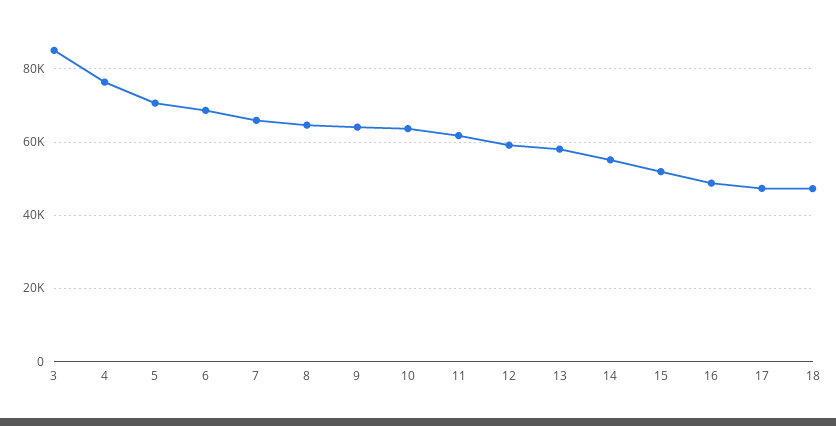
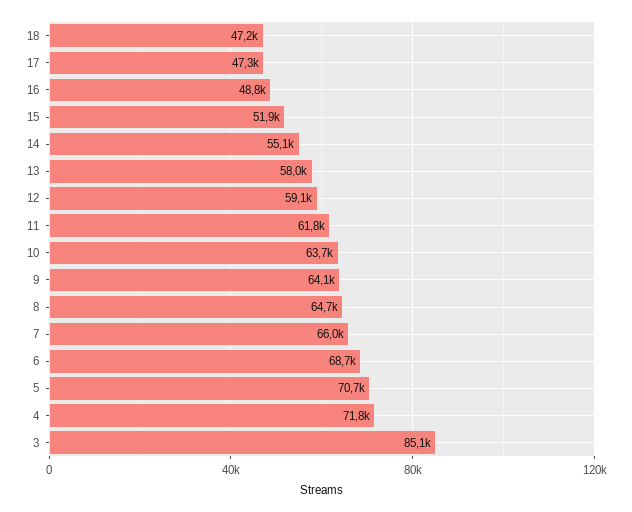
4: 76000 -> 71800

